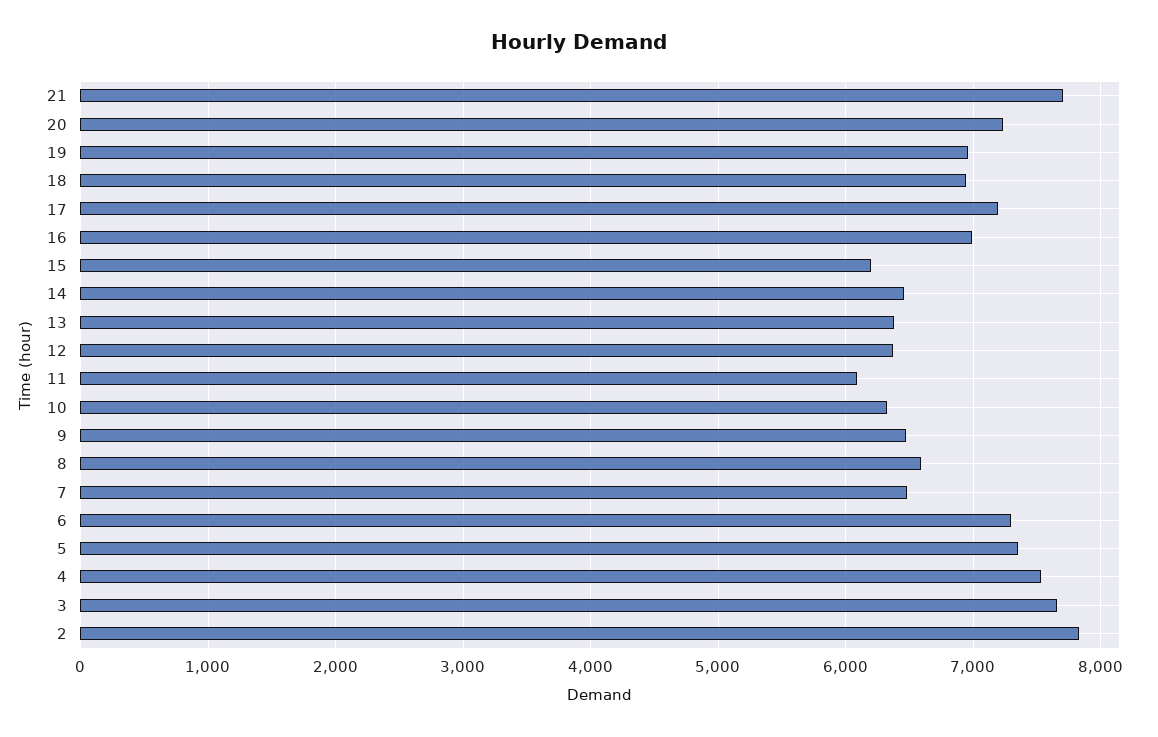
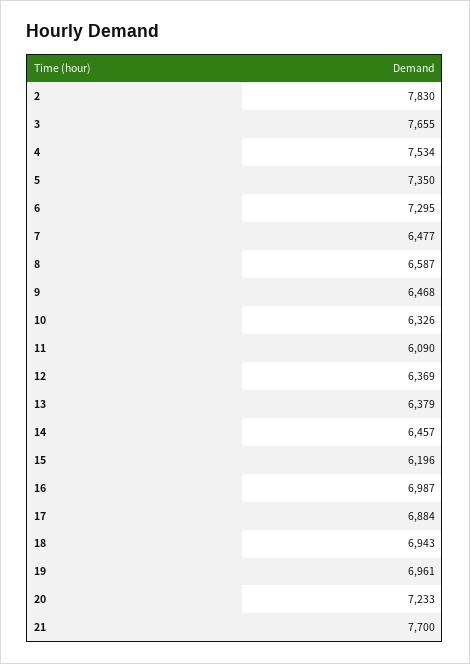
17: 7200 -> 6884

